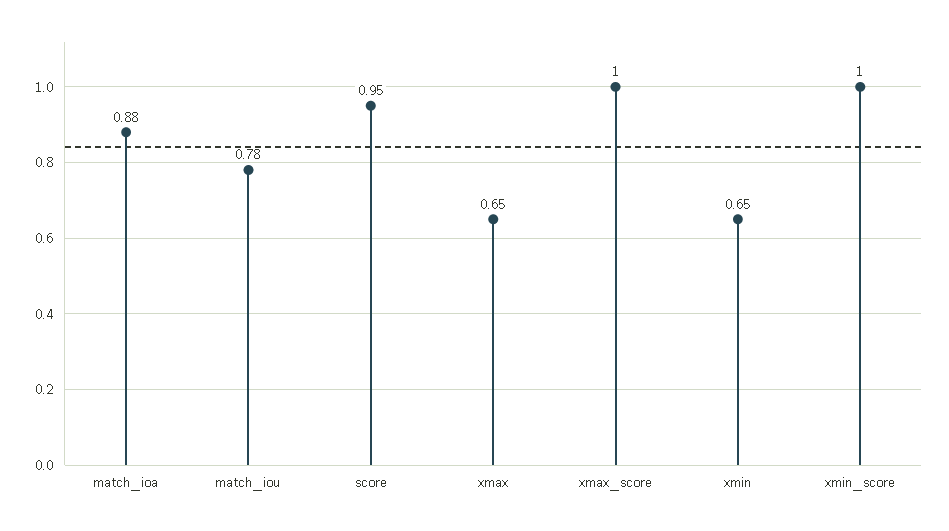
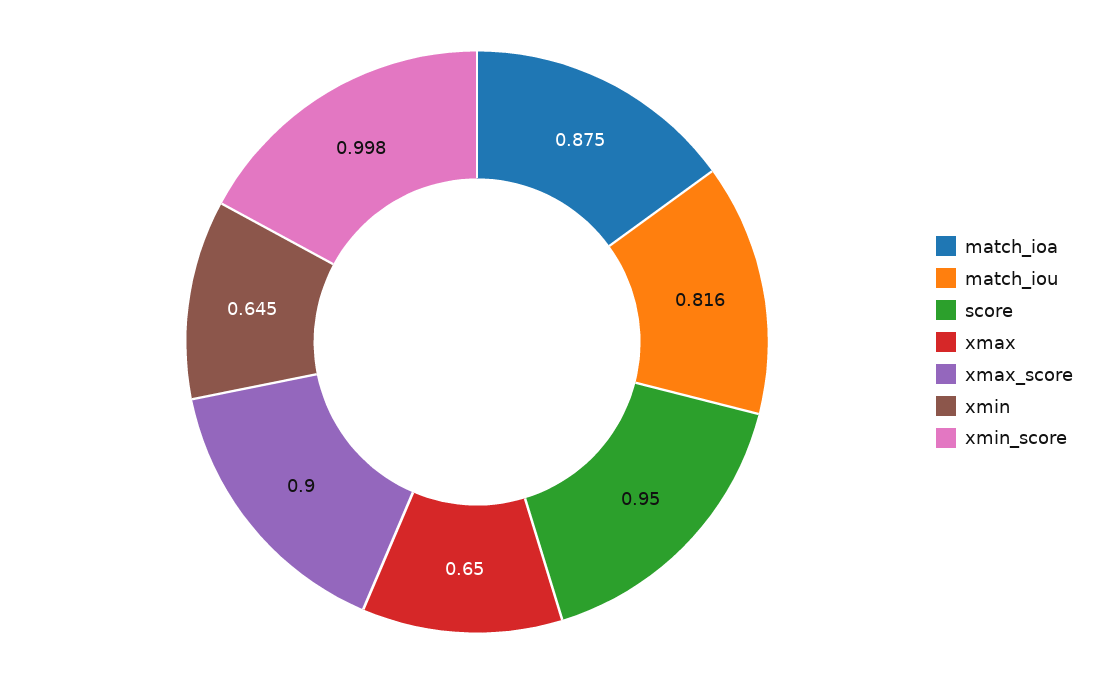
match_iou: 0.78 -> 0.816
xmax_score: 1 -> 0.9

